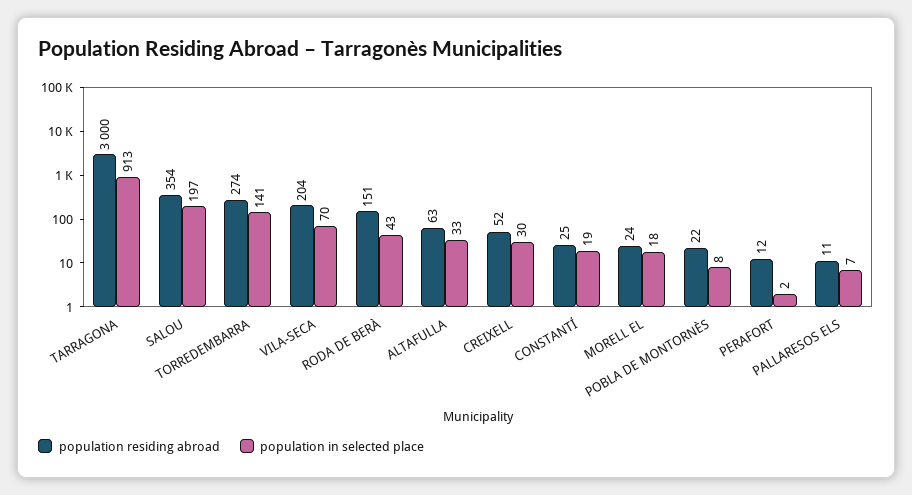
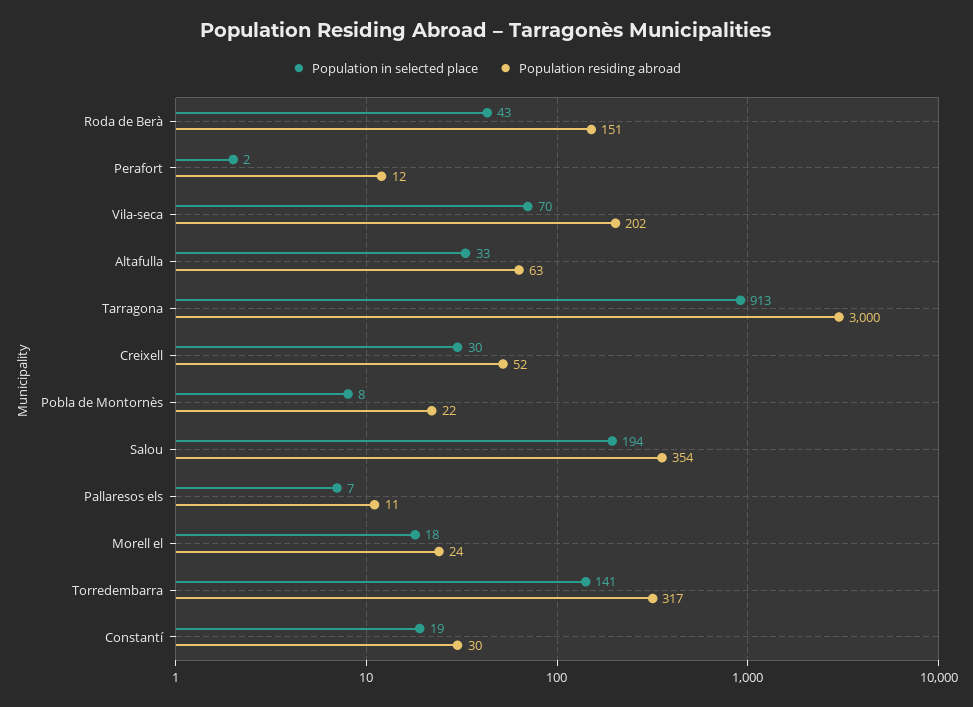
population in selected place, SALOU: 197 -> 194
population residing abroad, TORREDEMBARRA: 274 -> 317
population residing abroad, VILA-SECA: 204 -> 202
population residing abroad, CONSTANTÍ: 25 -> 30

